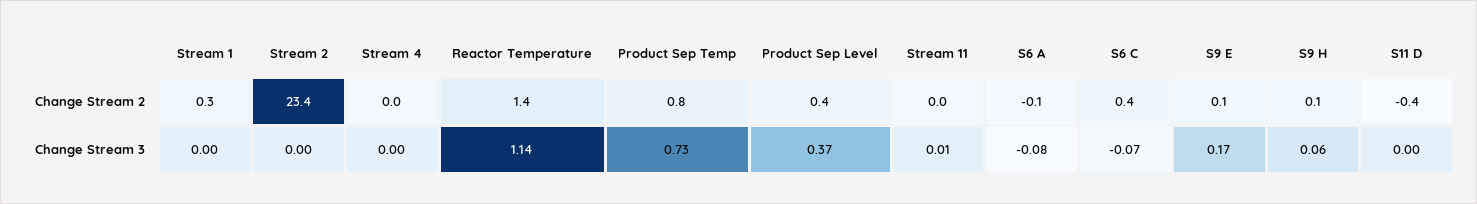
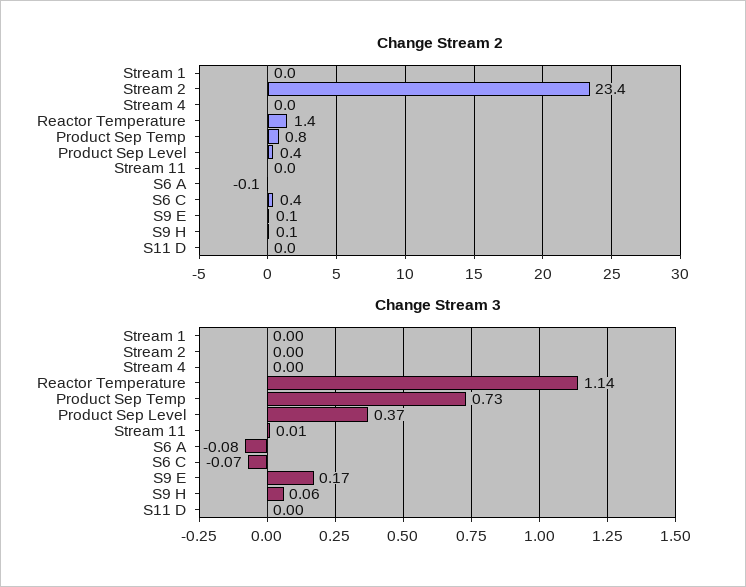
Change Stream 2, Stream 1: 0.3 -> 0
Change Stream 2, S11 D: -0.4 -> 0

